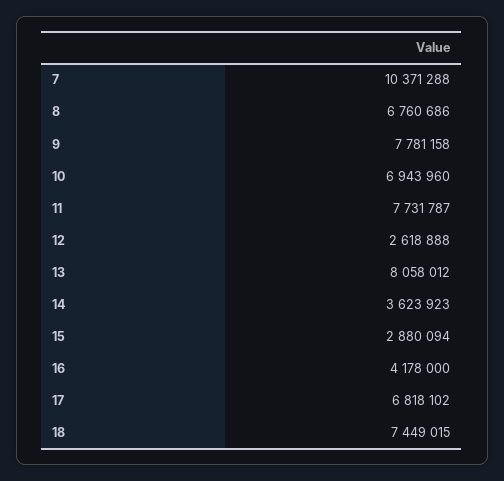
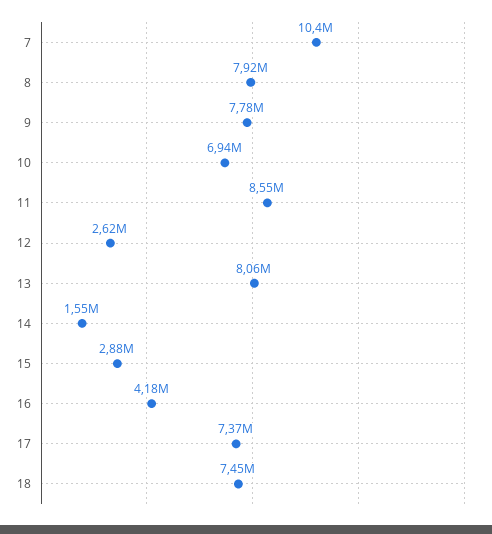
8: 6760686 -> 7920000
11: 7731787 -> 8550000
14: 3623923 -> 1550000
17: 6818102 -> 7370000

